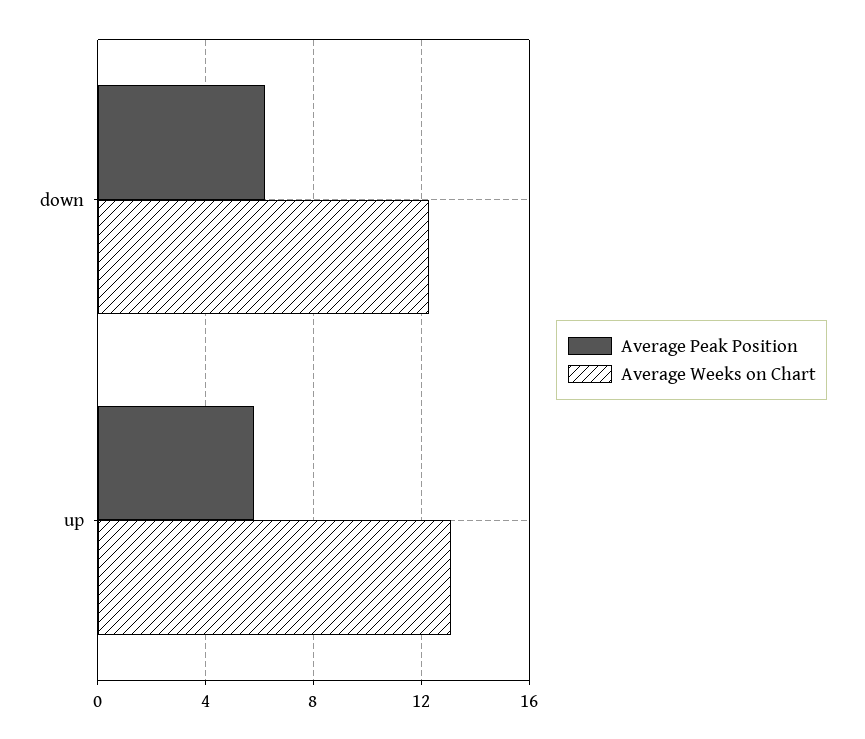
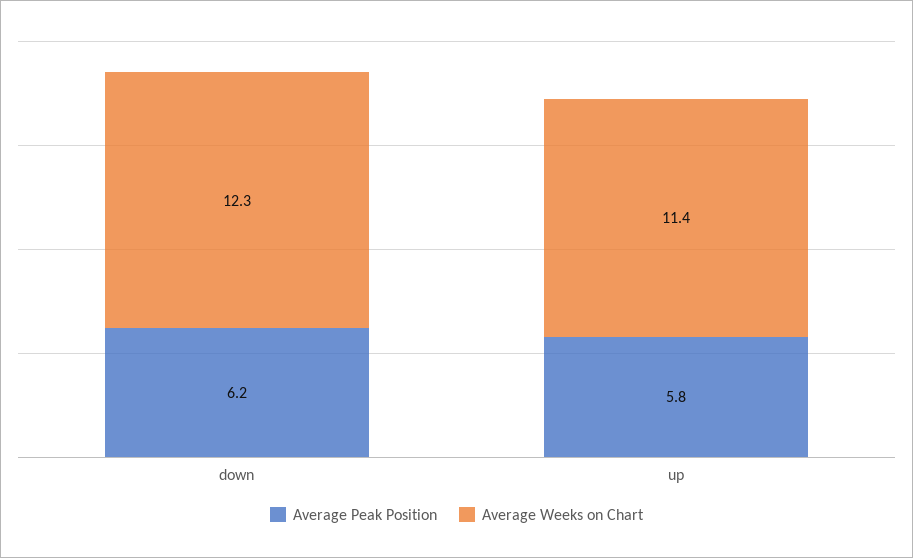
Average Weeks on Chart, up: 13 -> 11.4

